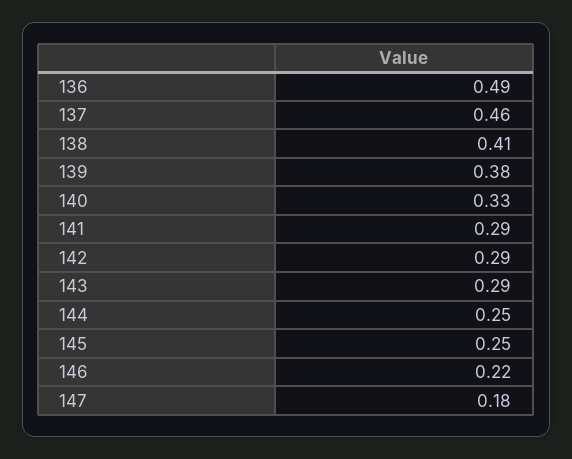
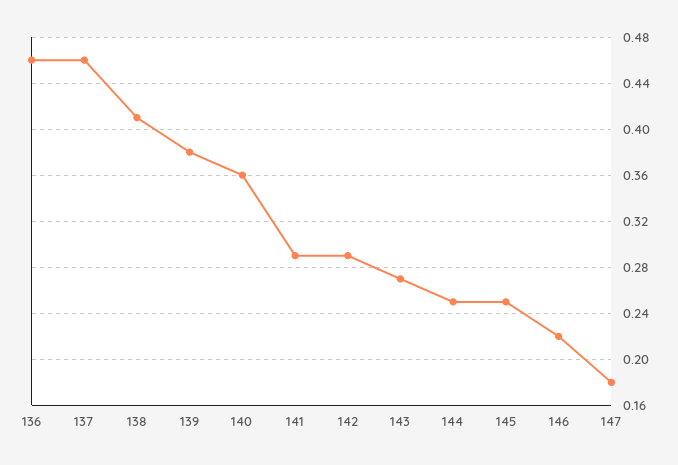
136: 0.49 -> 0.46
140: 0.33 -> 0.36
143: 0.29 -> 0.27

